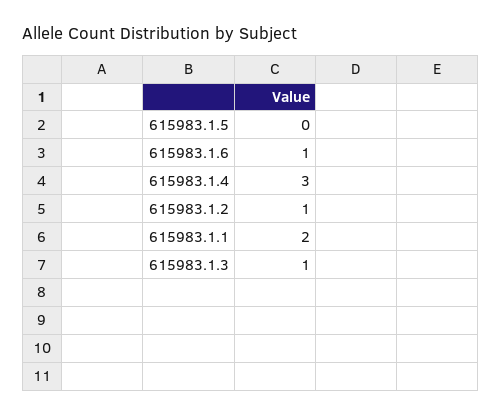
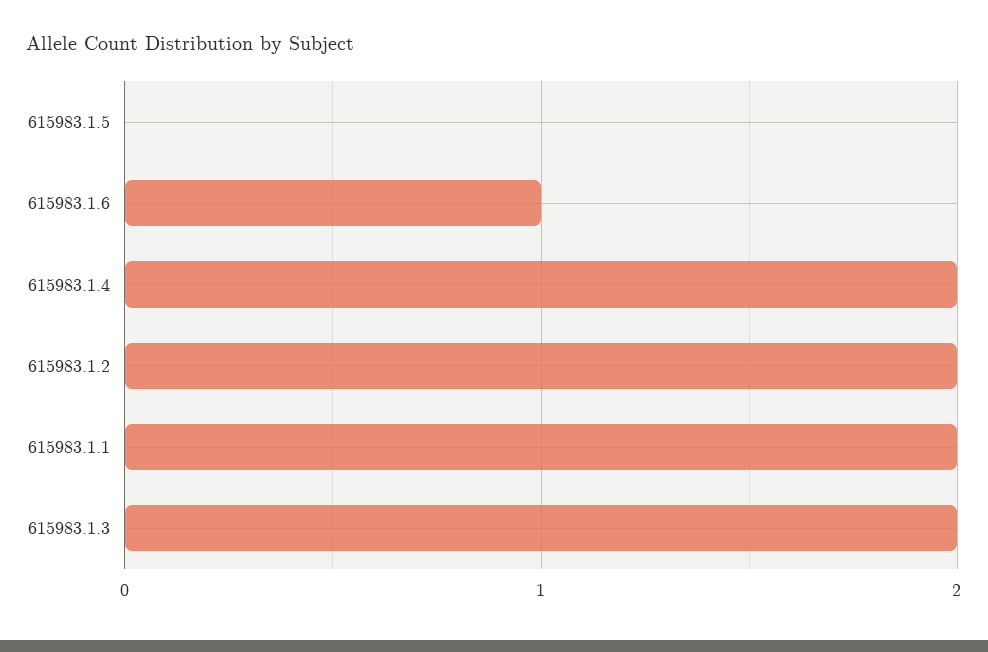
615983.1.4: 3 -> 2
615983.1.2: 1 -> 2
615983.1.3: 1 -> 2

